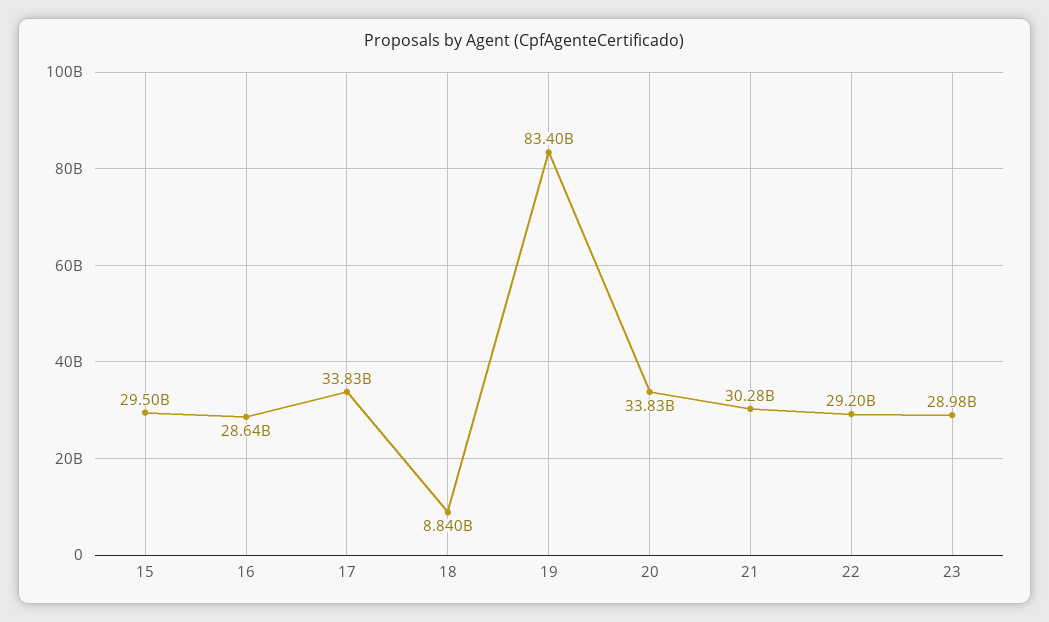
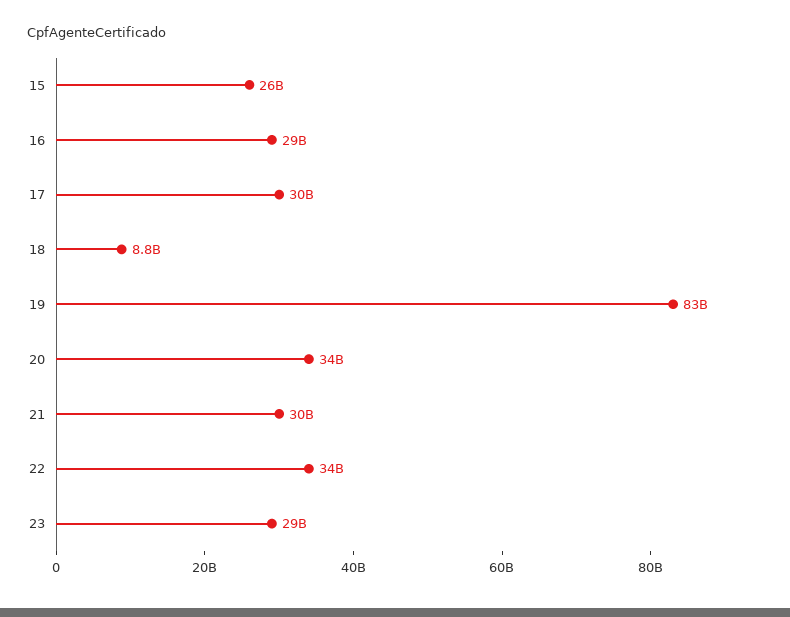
15: 29500000000 -> 26000000000
17: 33830000000 -> 30000000000
22: 29200000000 -> 34000000000

